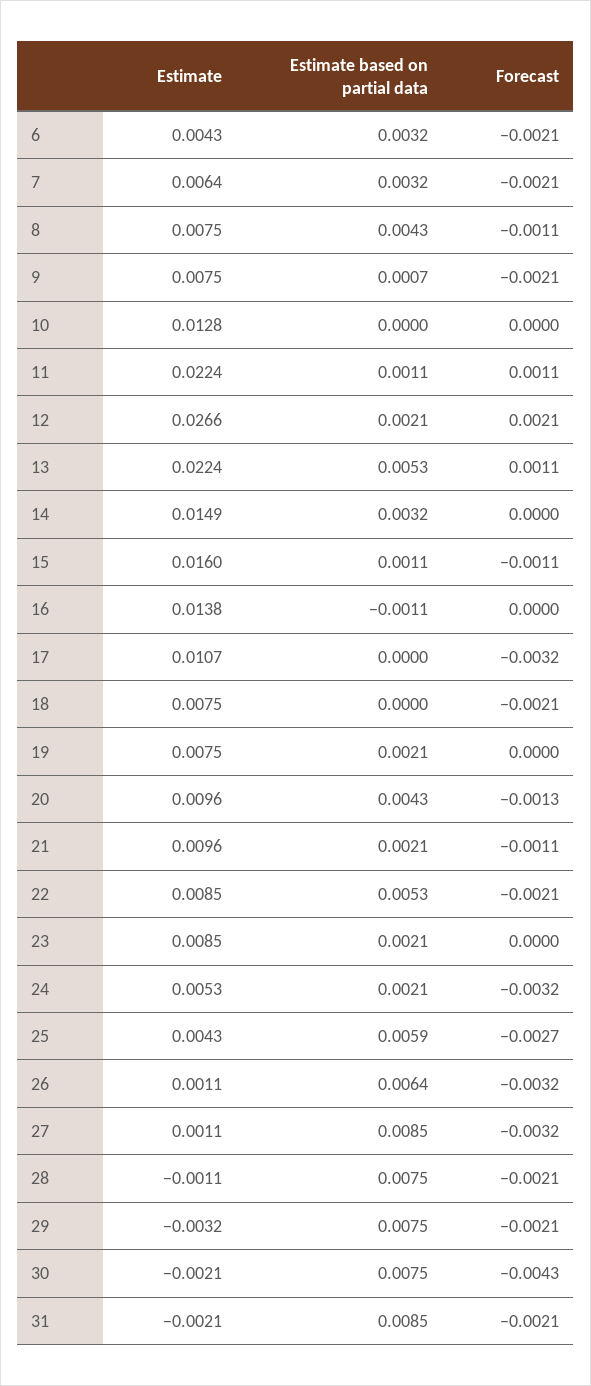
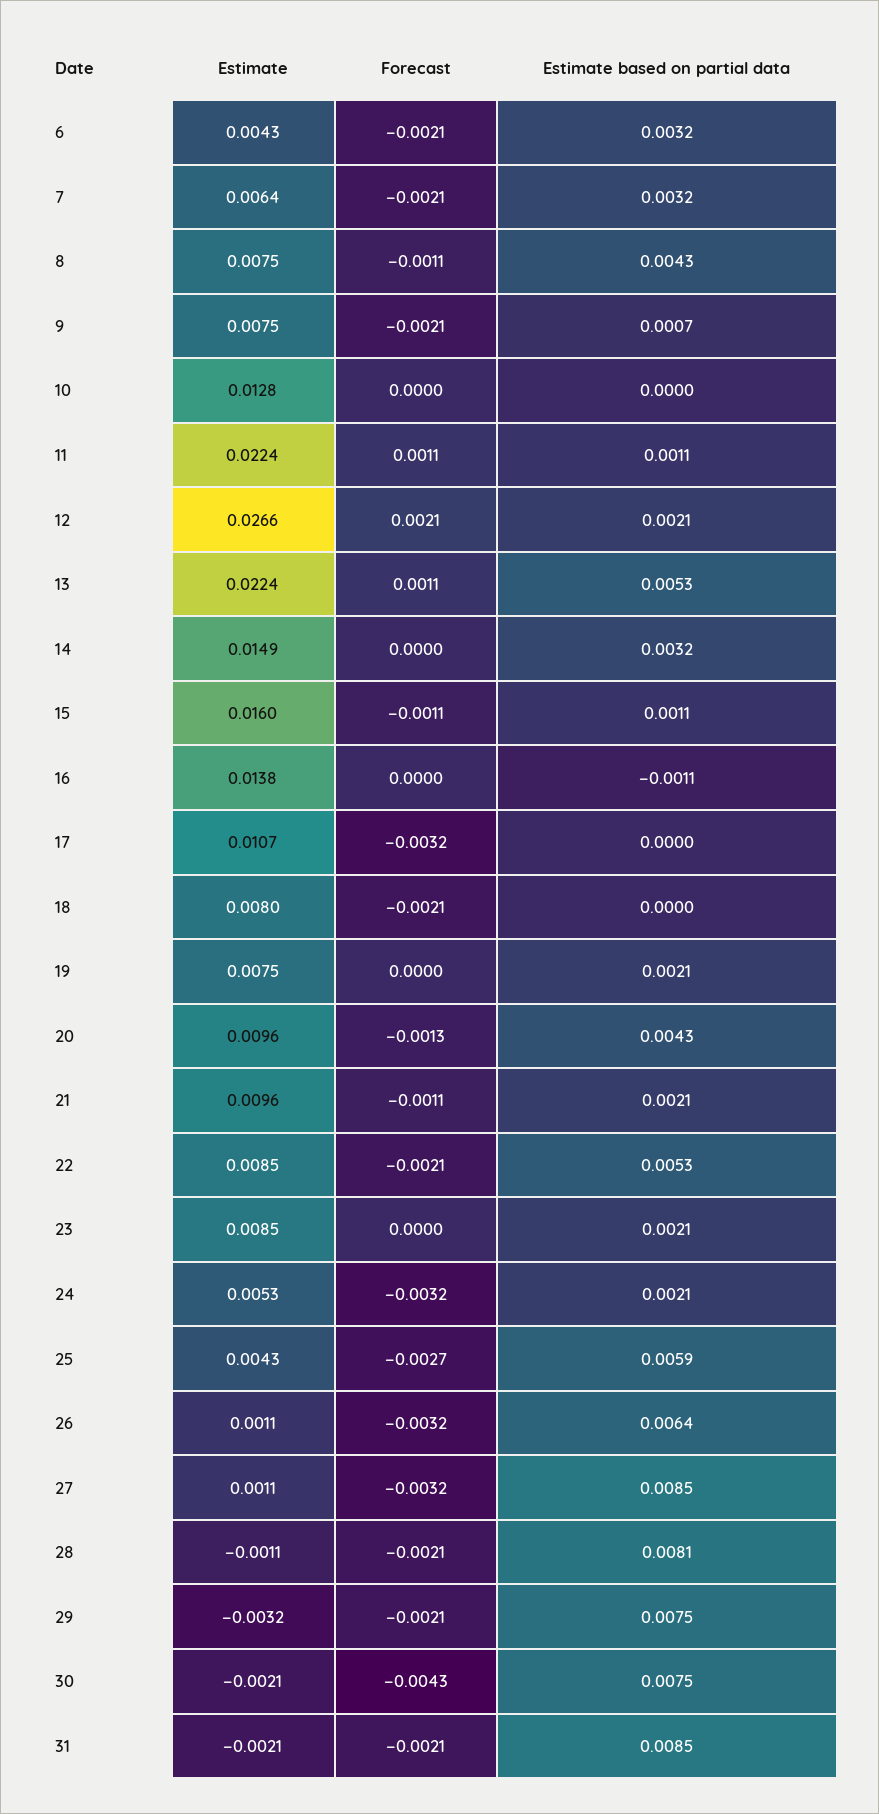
Estimate, 18: 0.0075 -> 0.008
Estimate based on partial data, 28: 0.0075 -> 0.0081

